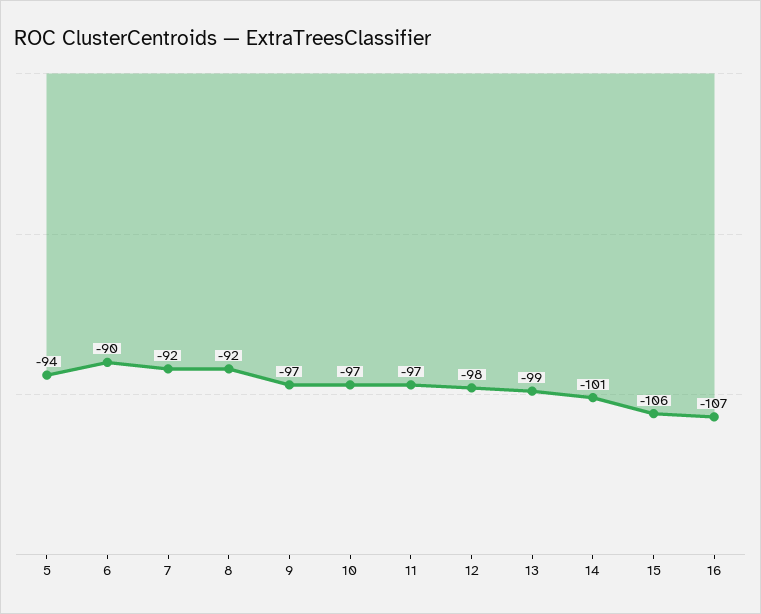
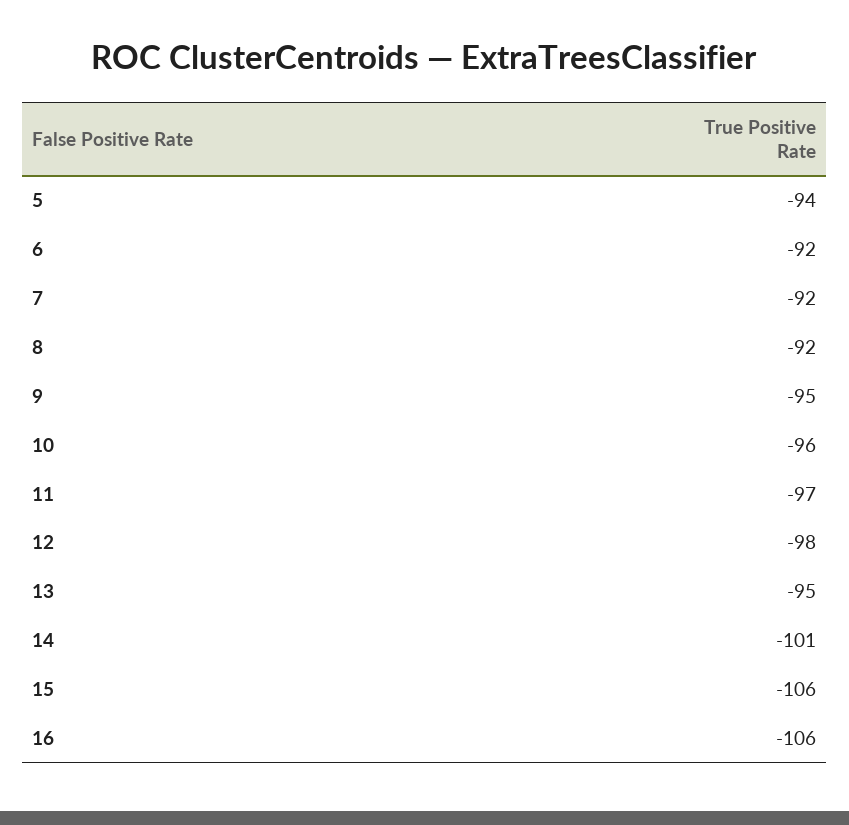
6: -90 -> -92
9: -97 -> -95
10: -97 -> -96
13: -99 -> -95
16: -107 -> -106

